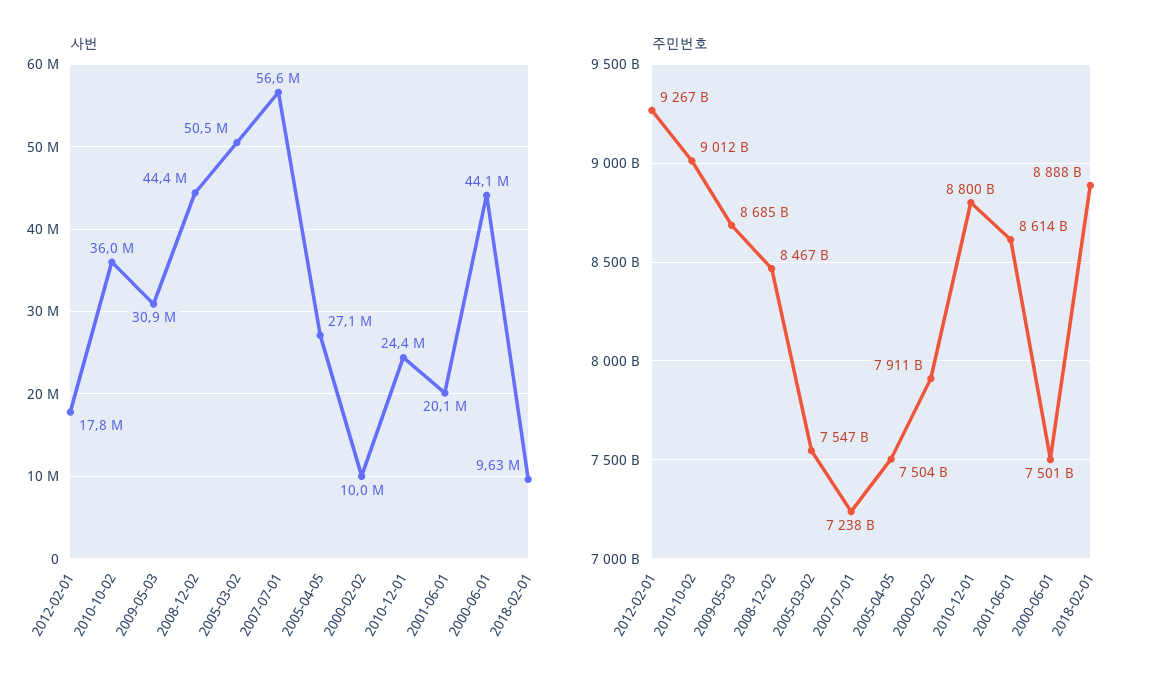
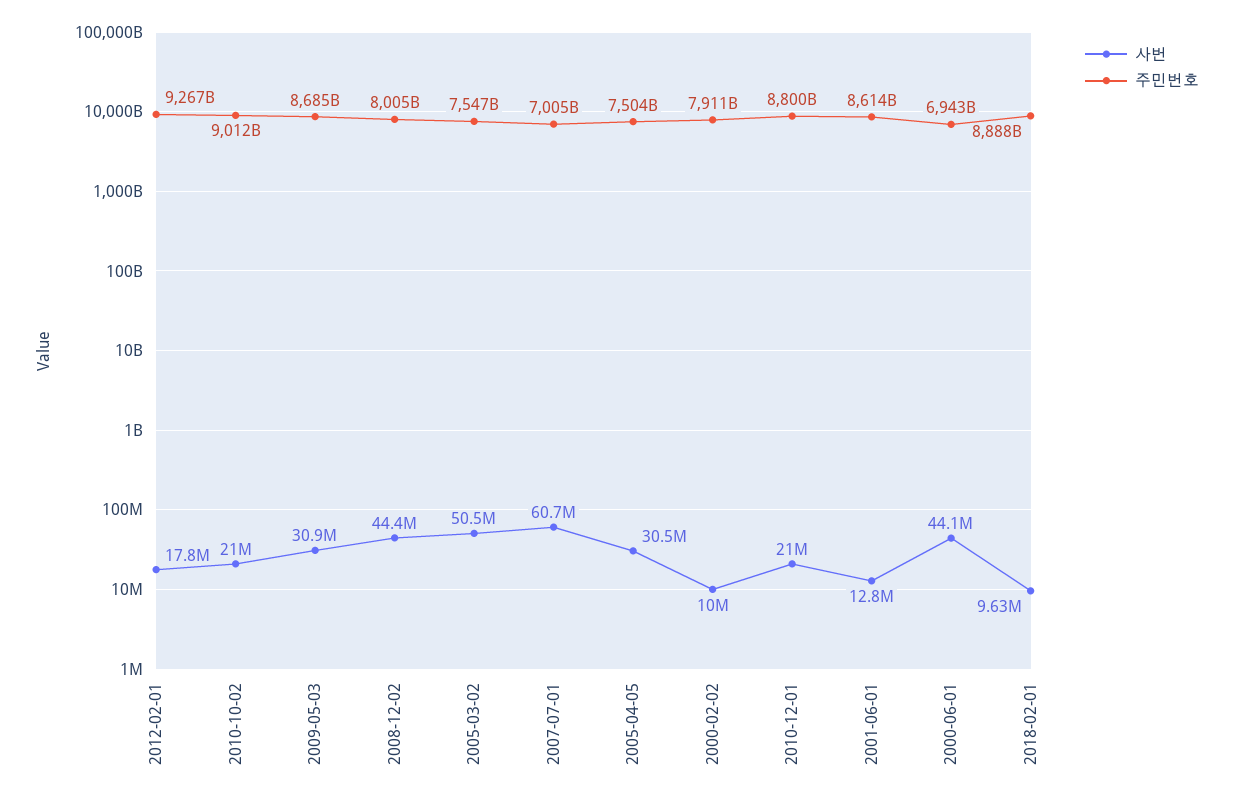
사번, 2010-10-02: 36000000 -> 21000000
사번, 2007-07-01: 56600000 -> 60700000
사번, 2005-04-05: 27100000 -> 30500000
사번, 2010-12-01: 24400000 -> 21000000
사번, 2001-06-01: 20100000 -> 12800000
주민번호, 2008-12-02: 8467000000000 -> 8005000000000
주민번호, 2007-07-01: 7238000000000 -> 7005000000000
주민번호, 2000-06-01: 7501000000000 -> 6943000000000

